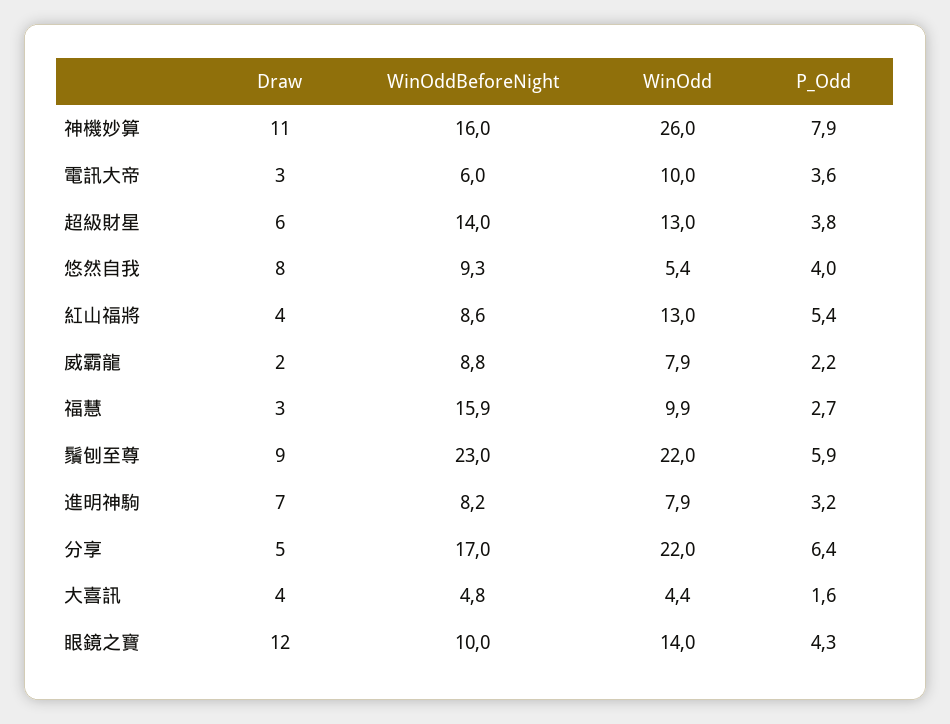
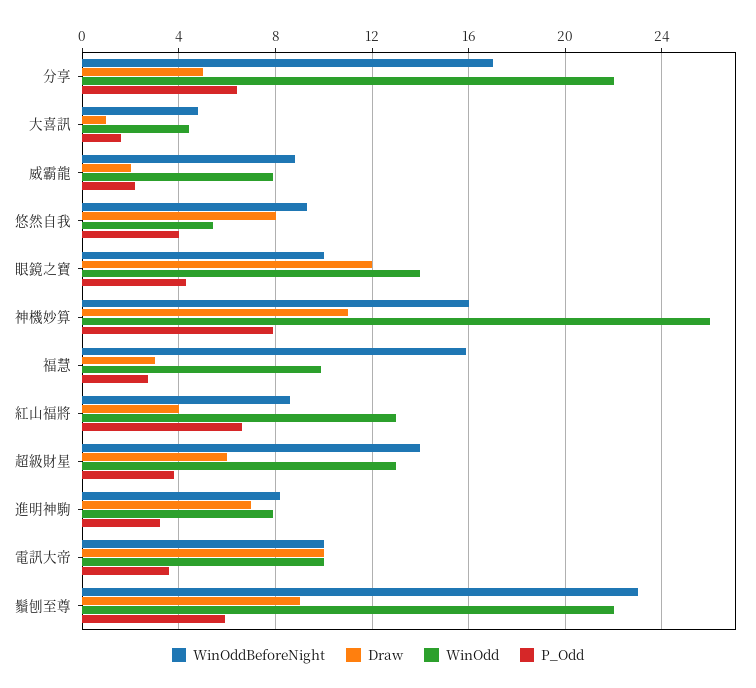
Draw, 電訊大帝: 3 -> 10
WinOddBeforeNight, 電訊大帝: 6 -> 10
P_Odd, 紅山福將: 5.4 -> 6.5
Draw, 大喜訊: 4 -> 1

